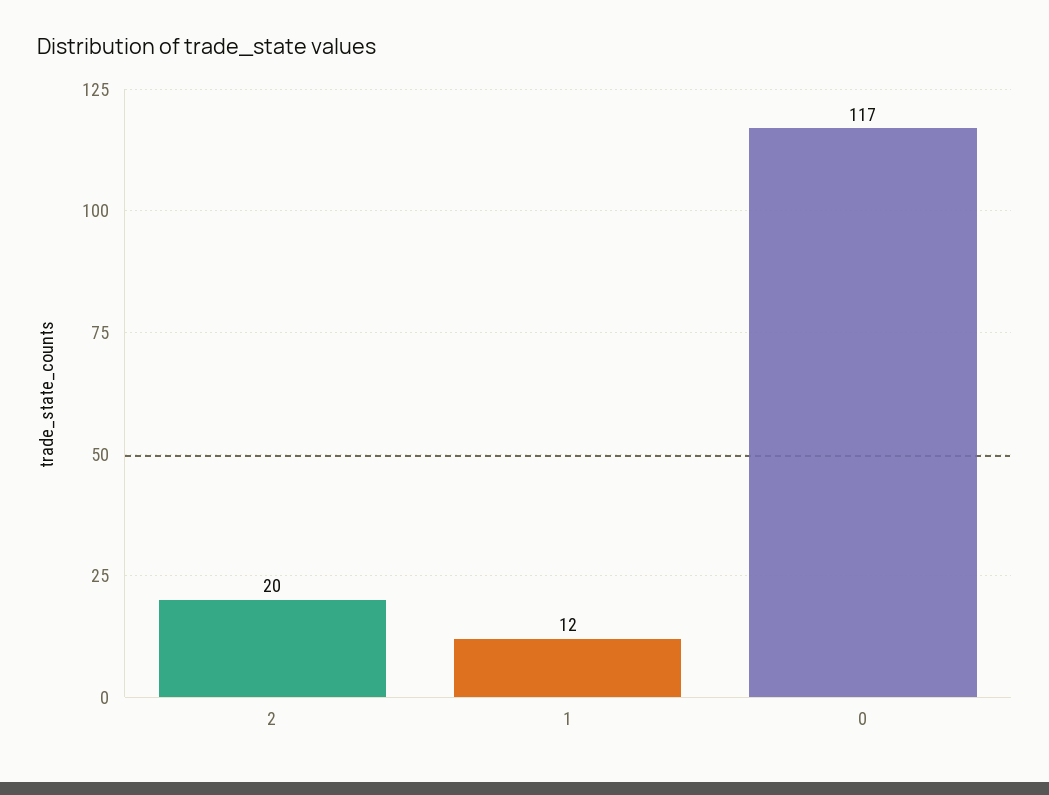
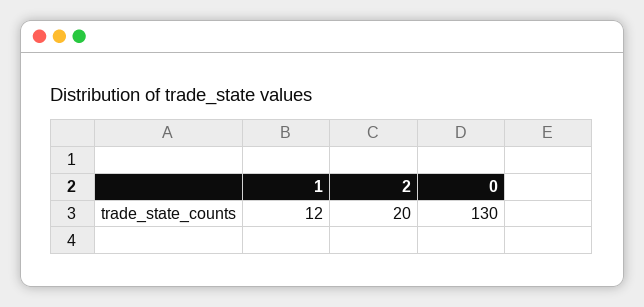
0: 117 -> 130

